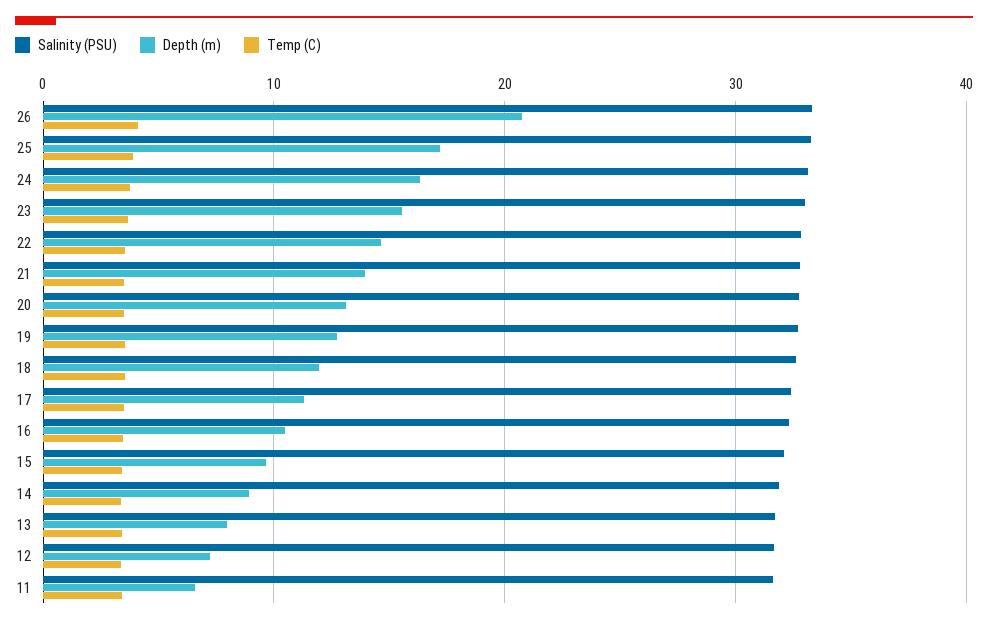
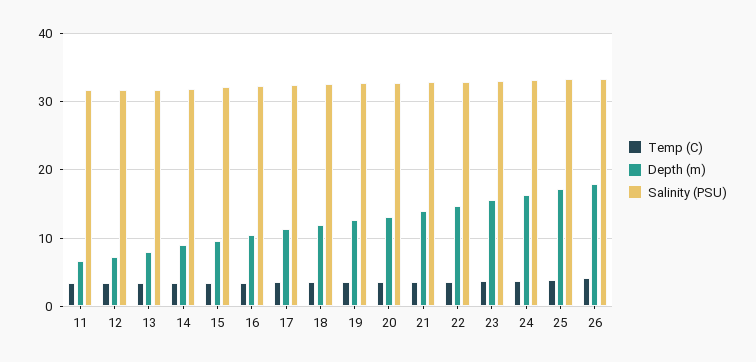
Depth (m), 26: 21 -> 18

